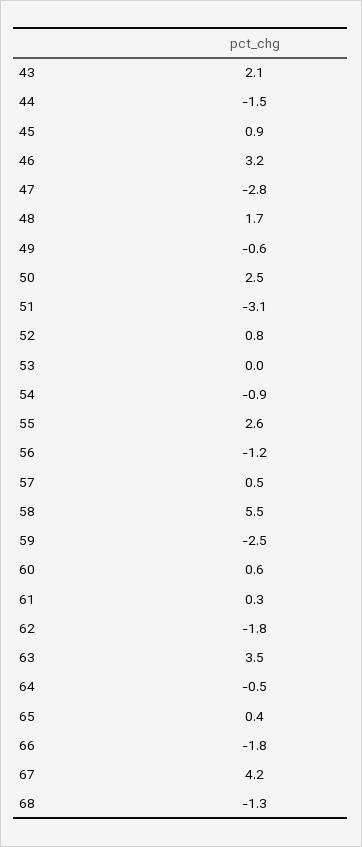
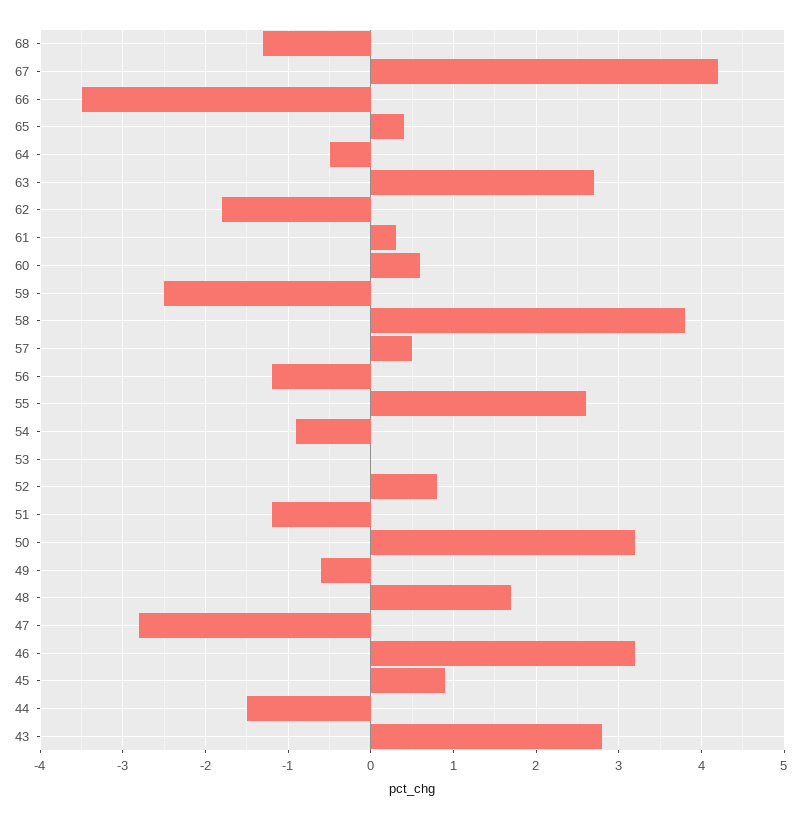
43: 2.1 -> 2.8
50: 2.5 -> 3.2
51: -3.1 -> -1.2
58: 5.5 -> 3.8
63: 3.5 -> 2.7
66: -1.8 -> -3.5

